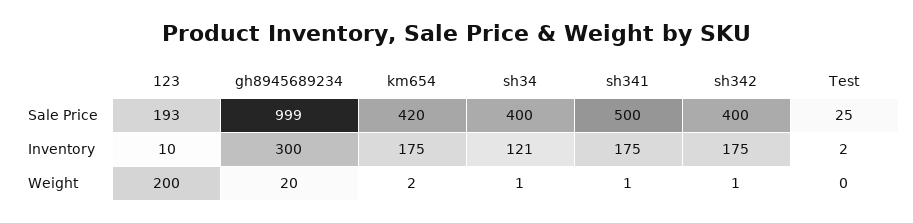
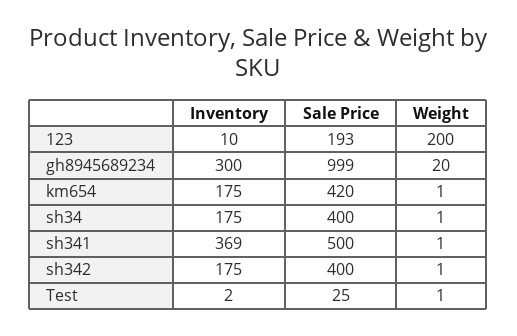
sh34, Inventory: 121 -> 175
sh341, Inventory: 175 -> 369
km654, Weight: 2 -> 1
Test, Weight: 0 -> 1

